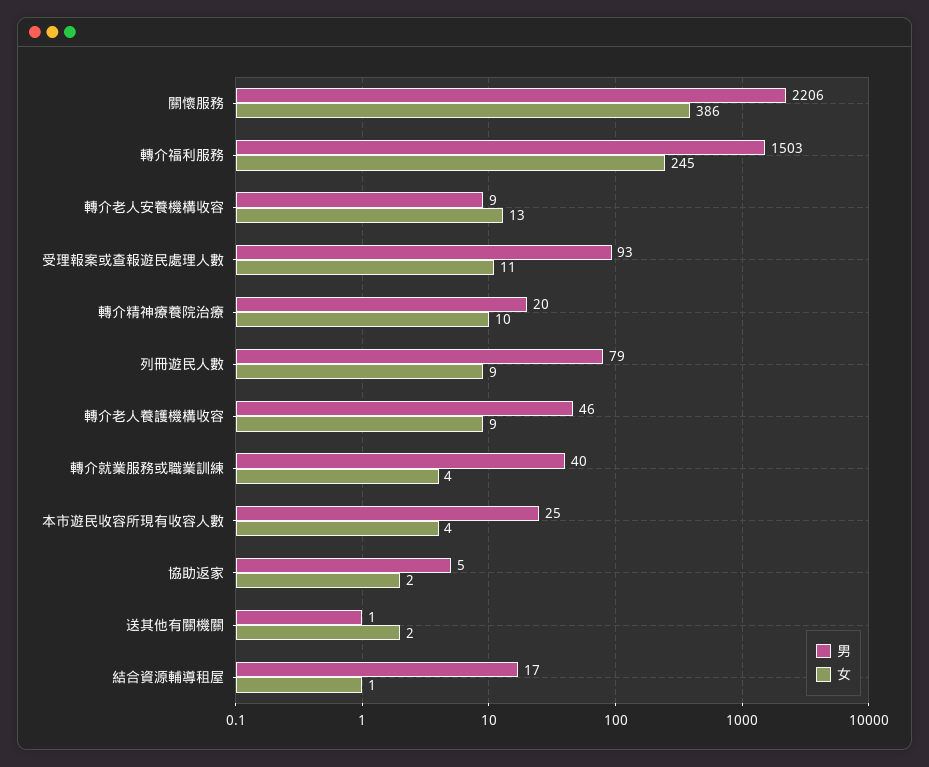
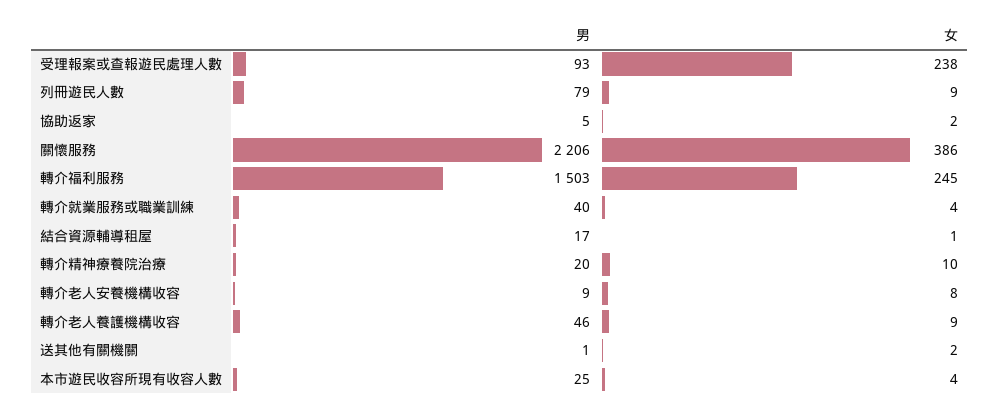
女, 轉介老人安養機構收容: 13 -> 8
女, 受理報案或查報遊民處理人數: 11 -> 238

